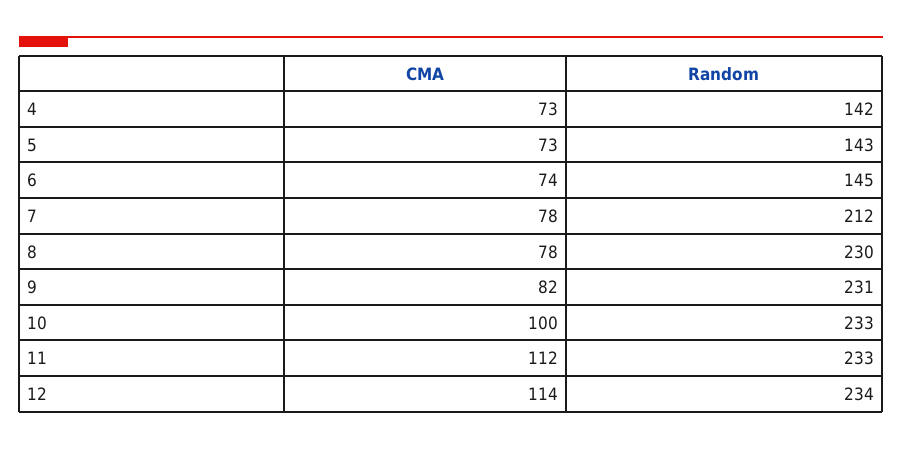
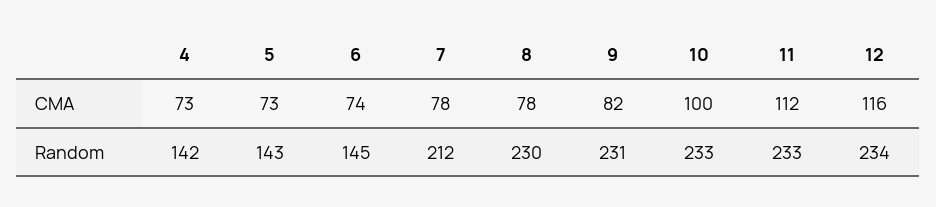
CMA, 12: 114 -> 116

